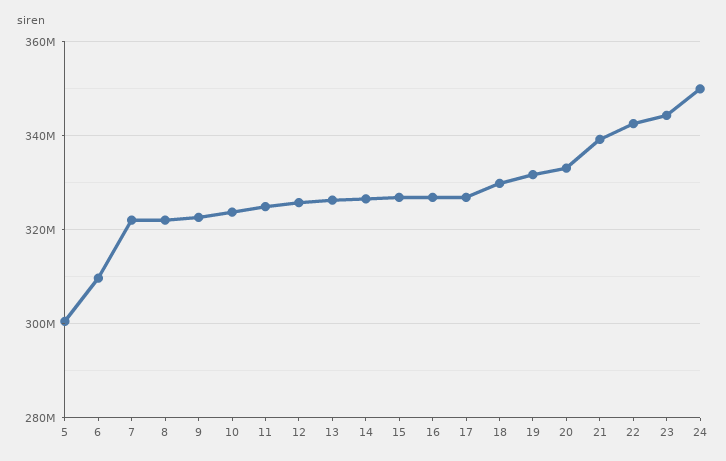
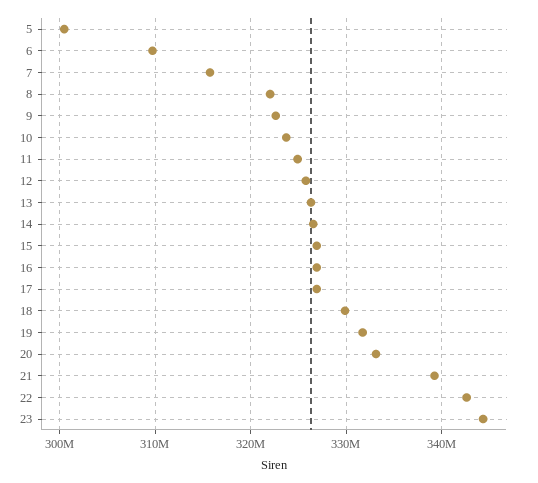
7: 322000000 -> 316000000
24: 350000000 -> none

